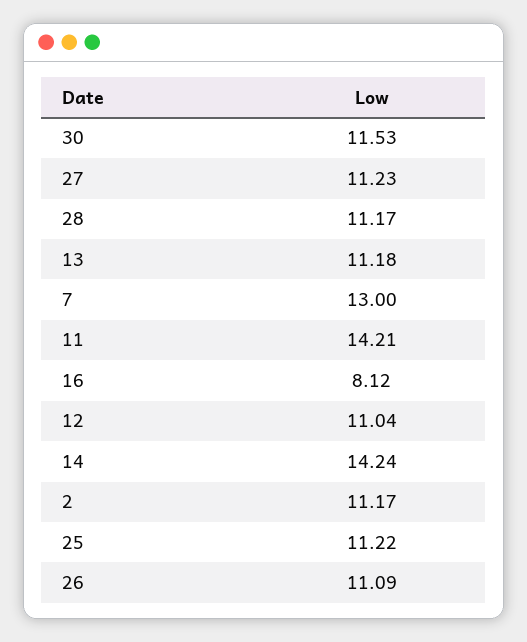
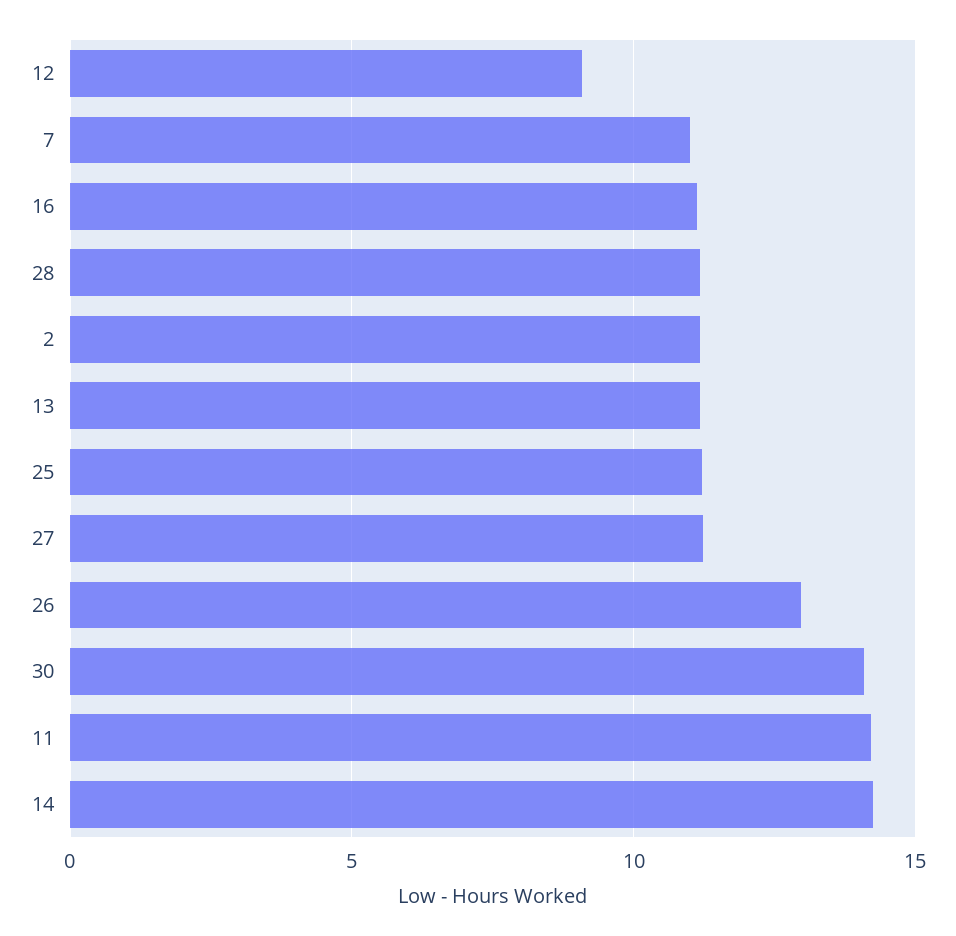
30: 11.53 -> 14
7: 13 -> 11
16: 8.12 -> 11
12: 11.04 -> 9
26: 11.09 -> 13

